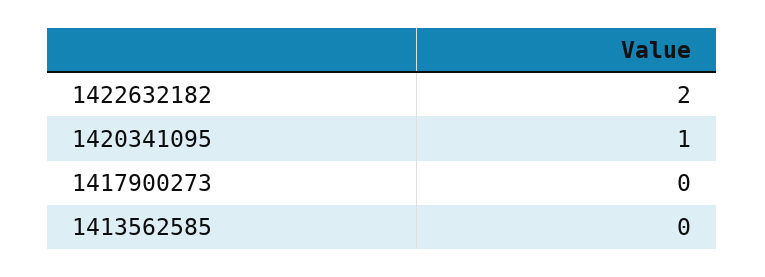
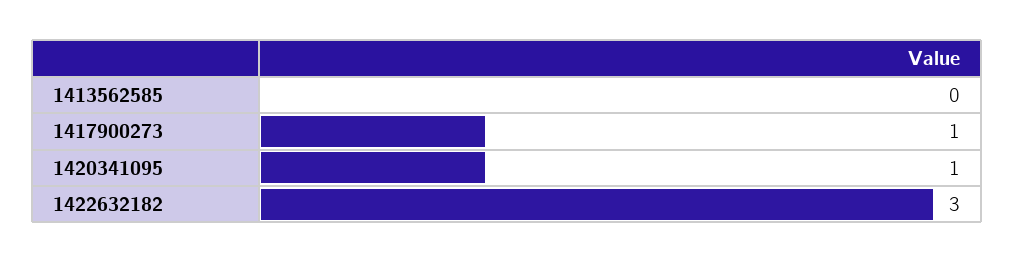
1422632182: 2 -> 3
1417900273: 0 -> 1

